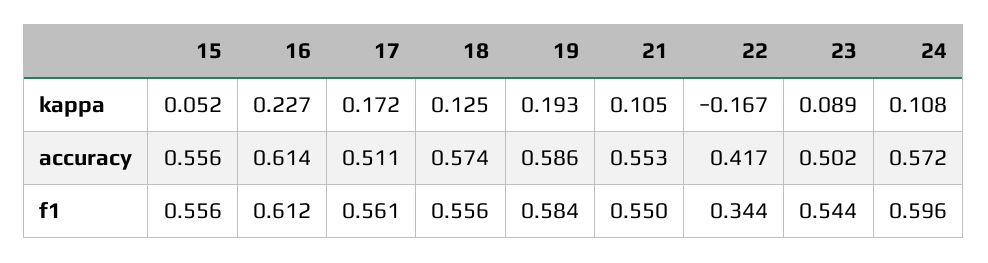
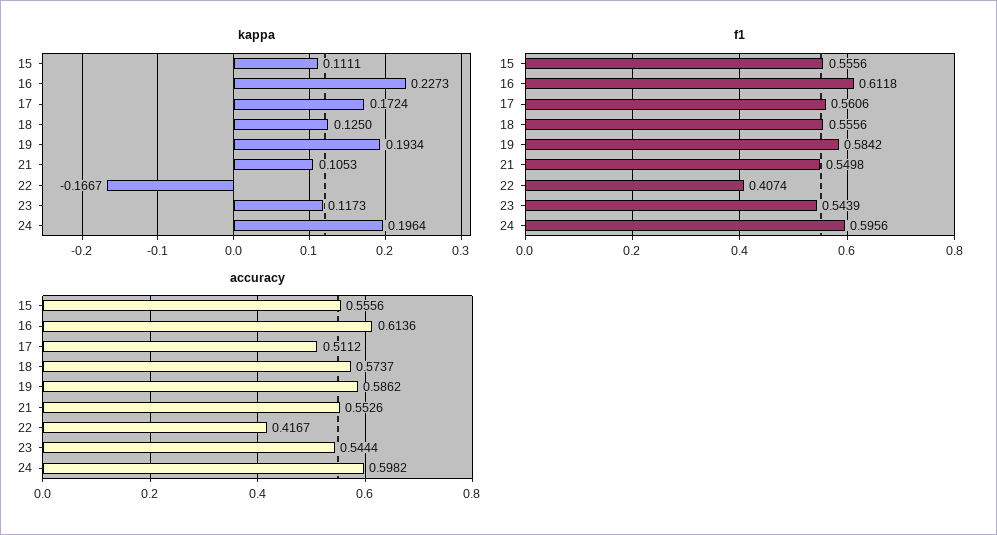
kappa, 15: 0.052 -> 0.1111
kappa, 23: 0.089 -> 0.1173
kappa, 24: 0.108 -> 0.1964
accuracy, 23: 0.502 -> 0.5444
accuracy, 24: 0.572 -> 0.5982
f1, 22: 0.344 -> 0.4074

